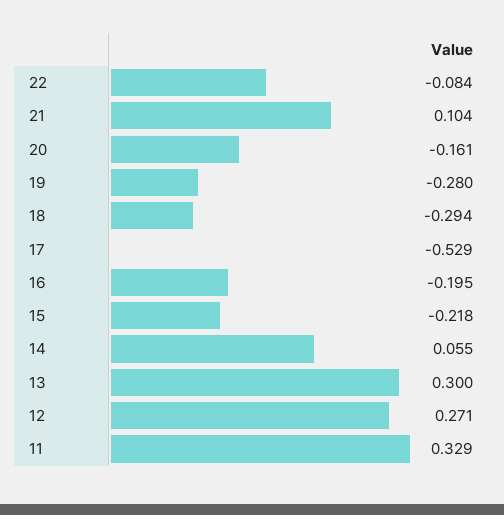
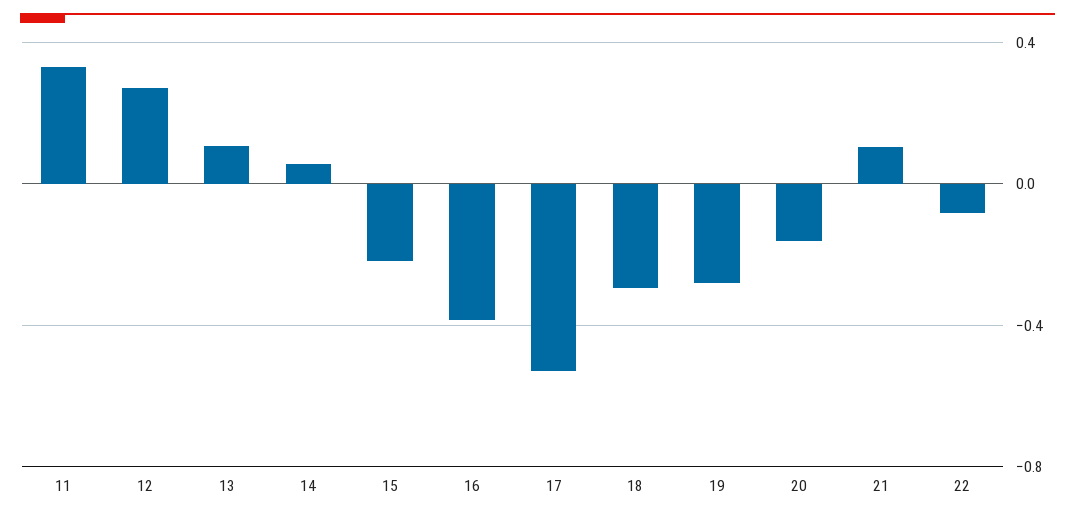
16: -0.195 -> -0.4
13: 0.3 -> 0.1

